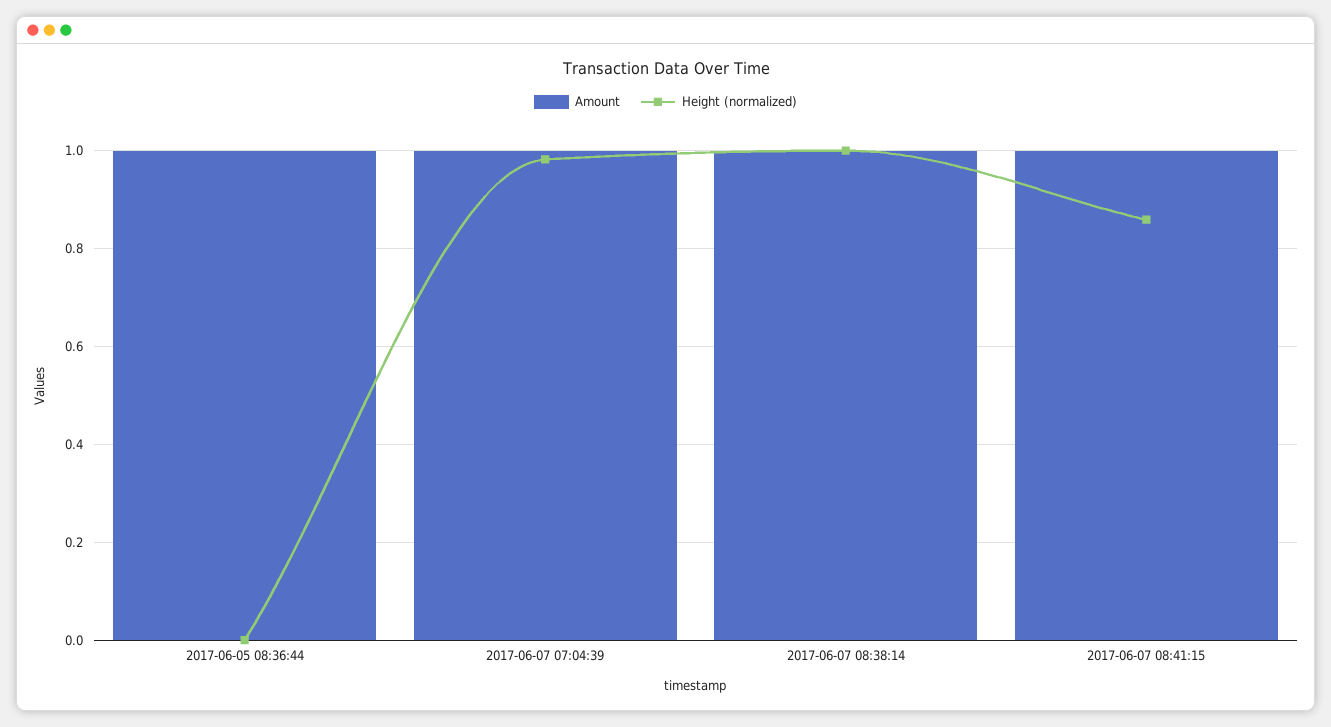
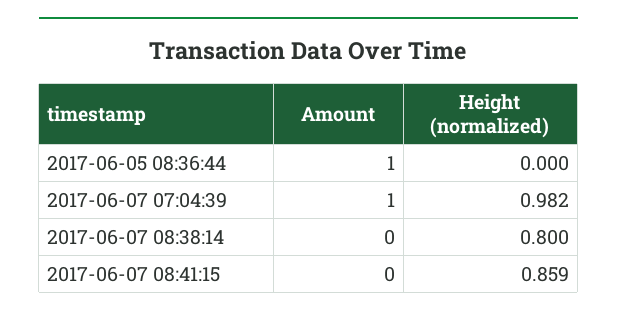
Amount, 2017-06-07 08:38:14: 1 -> 0
Height (normalized), 2017-06-07 08:38:14: 1 -> 0.8
Amount, 2017-06-07 08:41:15: 1 -> 0

